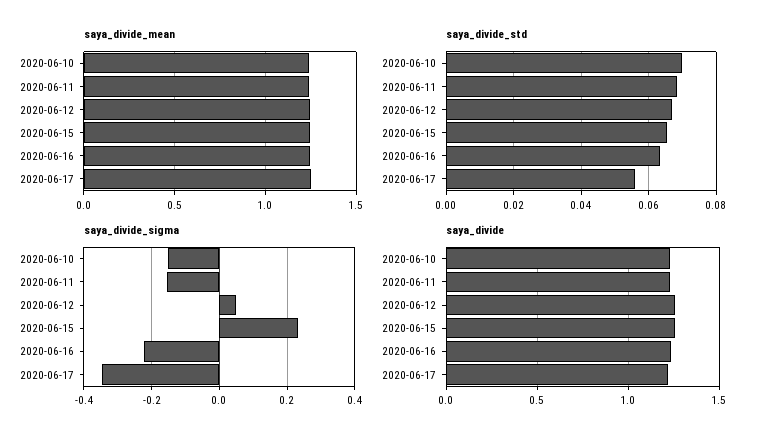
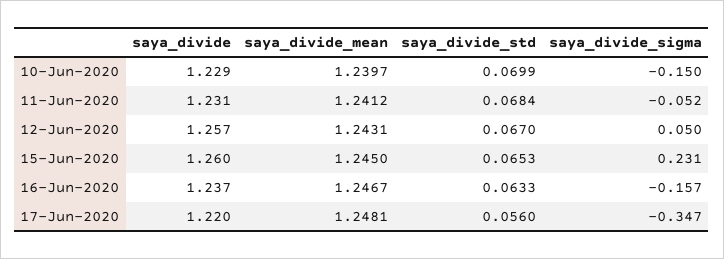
saya_divide_sigma, 2020-06-11: -0.16 -> -0.052
saya_divide_sigma, 2020-06-16: -0.22 -> -0.157

